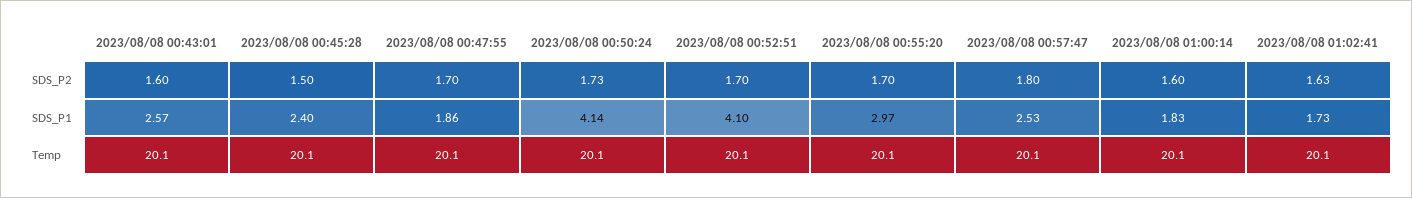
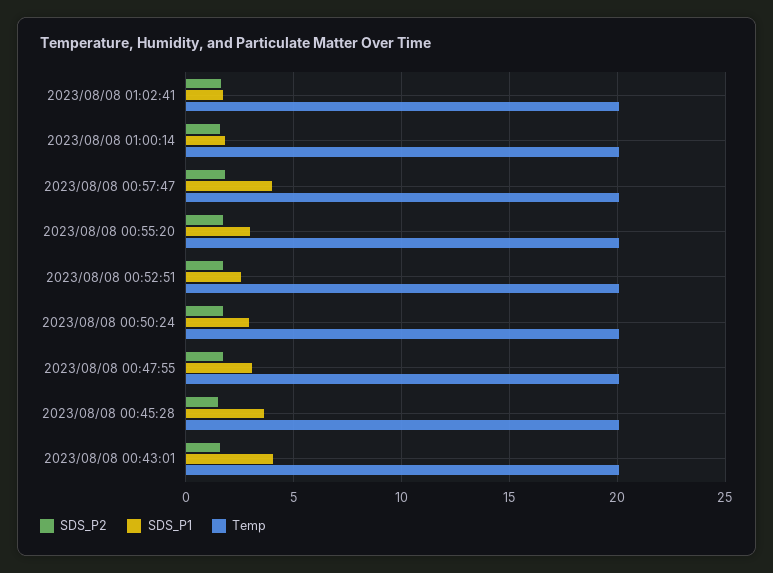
SDS_P1, 2023/08/08 00:43:01: 2.57 -> 4
SDS_P1, 2023/08/08 00:45:28: 2.4 -> 3.5
SDS_P1, 2023/08/08 00:47:55: 1.86 -> 3
SDS_P1, 2023/08/08 00:50:24: 4.14 -> 3
SDS_P1, 2023/08/08 00:52:51: 4.1 -> 2.5
SDS_P1, 2023/08/08 00:57:47: 2.53 -> 4

